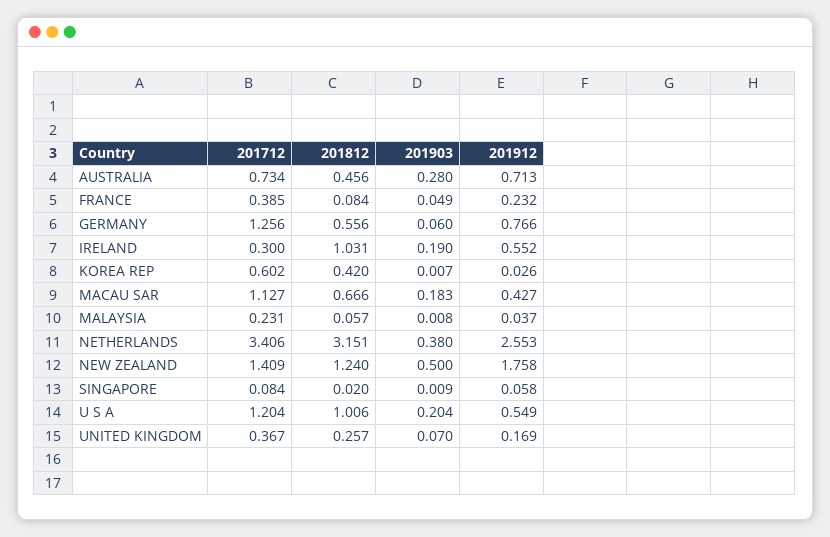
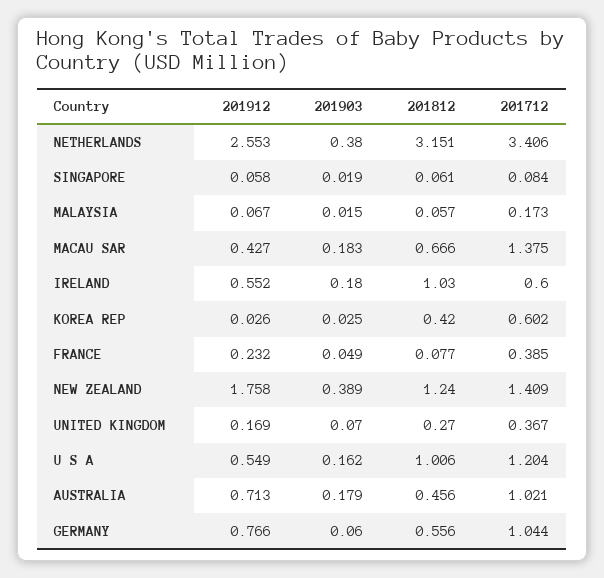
201712, AUSTRALIA: 0.734 -> 1.021
201903, AUSTRALIA: 0.28 -> 0.179
201812, FRANCE: 0.084 -> 0.077
201712, GERMANY: 1.256 -> 1.044
201712, IRELAND: 0.3 -> 0.6
201812, IRELAND: 1.031 -> 1.03
201903, IRELAND: 0.19 -> 0.18
201903, KOREA REP: 0.007 -> 0.025
201712, MACAU SAR: 1.127 -> 1.375
201712, MALAYSIA: 0.231 -> 0.173
201903, MALAYSIA: 0.008 -> 0.015
201912, MALAYSIA: 0.037 -> 0.067
201903, NEW ZEALAND: 0.5 -> 0.389
201812, SINGAPORE: 0.02 -> 0.061
201903, SINGAPORE: 0.009 -> 0.019
201903, U S A: 0.204 -> 0.162
201812, UNITED KINGDOM: 0.257 -> 0.27

